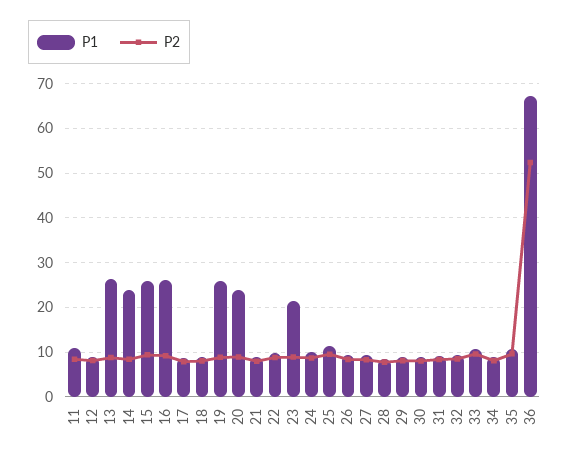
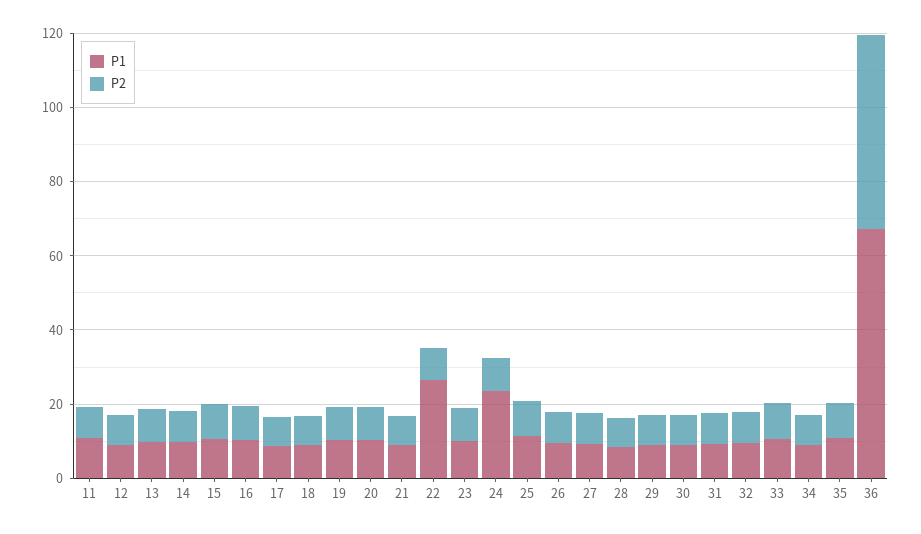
P1, 13: 26 -> 10
P1, 14: 24 -> 10
P1, 15: 26 -> 10
P1, 16: 26 -> 10
P1, 19: 26 -> 10
P1, 20: 24 -> 10
P1, 22: 10 -> 25
P1, 23: 22 -> 10
P1, 24: 10 -> 25

